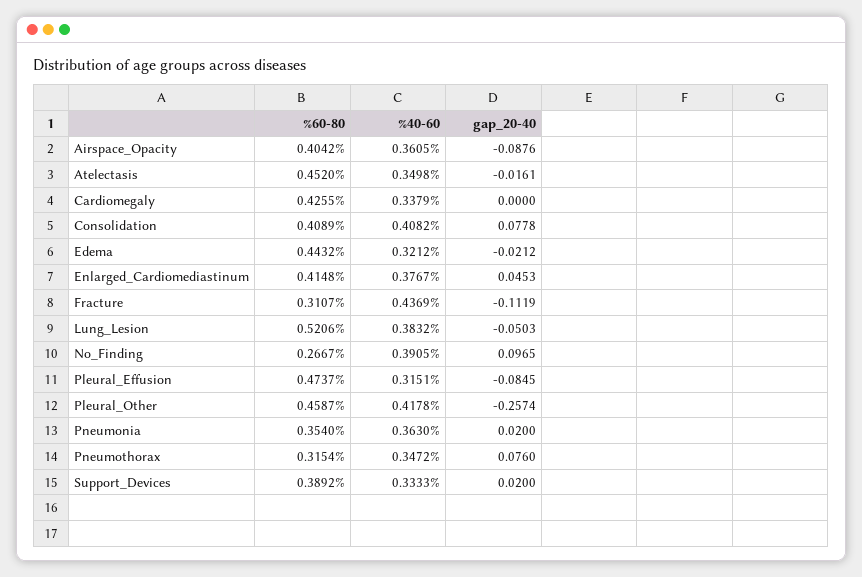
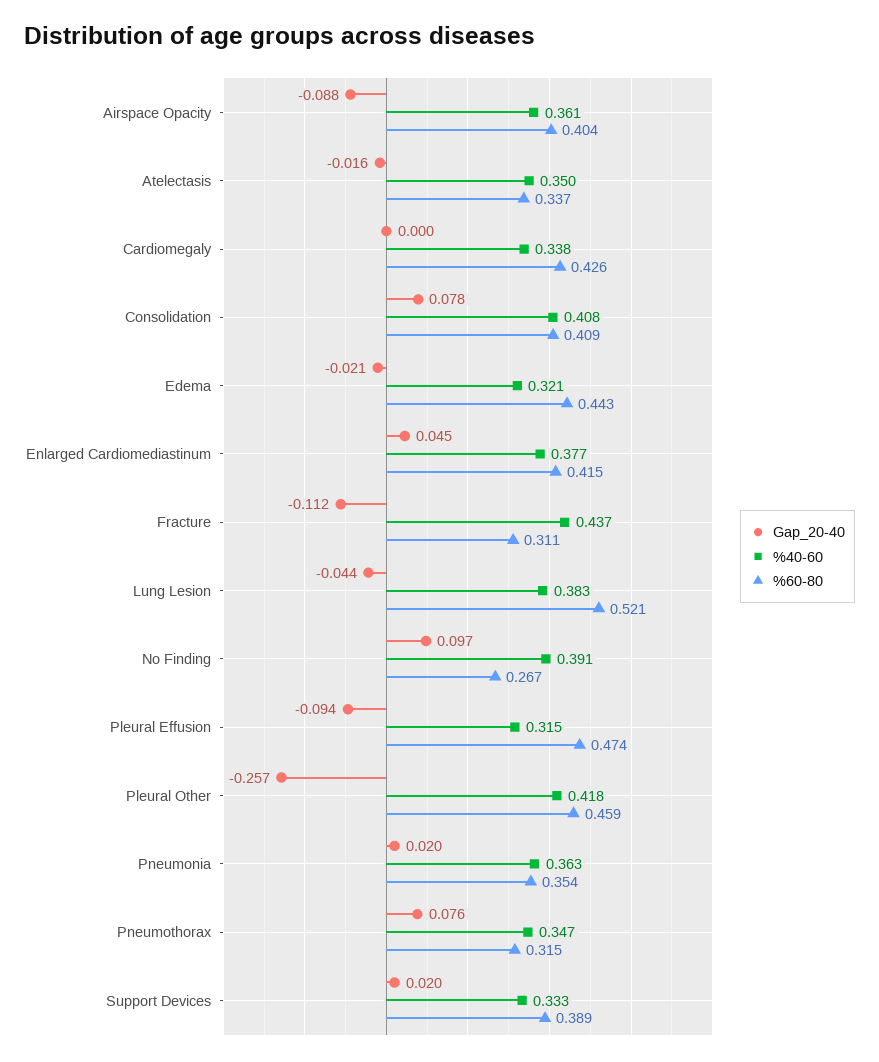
%60-80, Atelectasis: 0.452 -> 0.337
gap_20-40, Lung_Lesion: -0.0503 -> -0.044
gap_20-40, Pleural_Effusion: -0.0845 -> -0.094

